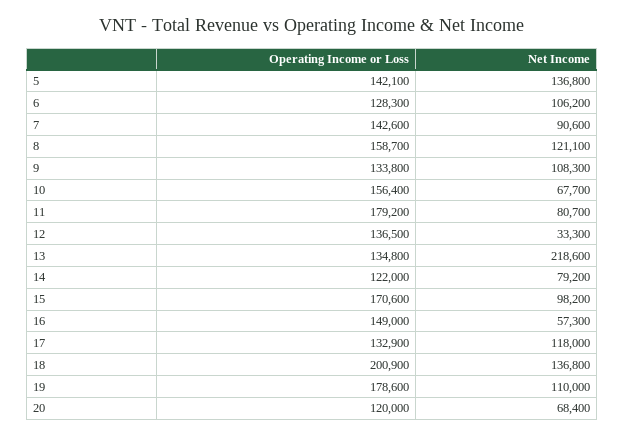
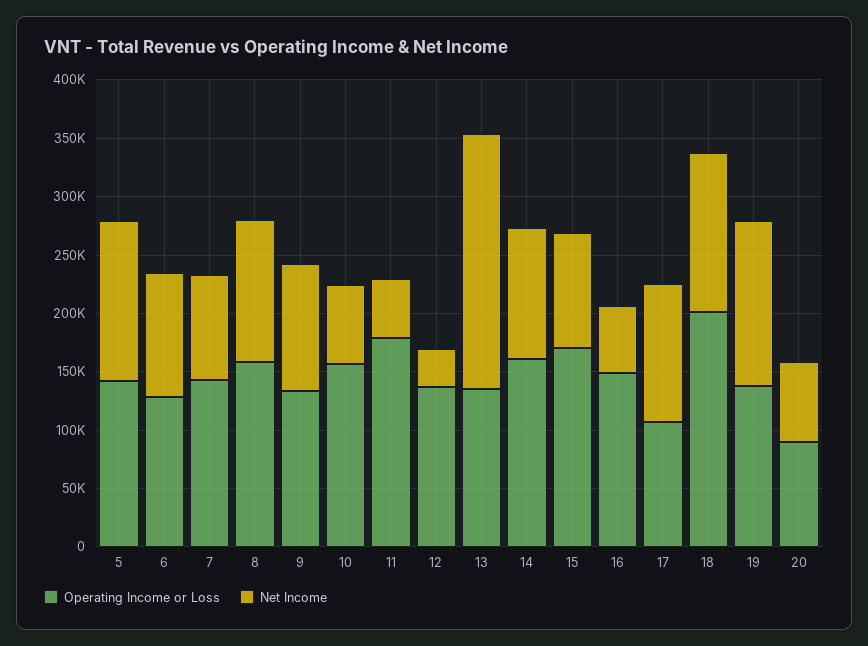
Net Income, 11: 80700 -> 50000
Operating Income or Loss, 14: 122000 -> 160000
Net Income, 14: 79200 -> 110000
Operating Income or Loss, 17: 132900 -> 110000
Operating Income or Loss, 19: 178600 -> 140000
Net Income, 19: 110000 -> 140000
Operating Income or Loss, 20: 120000 -> 90000

